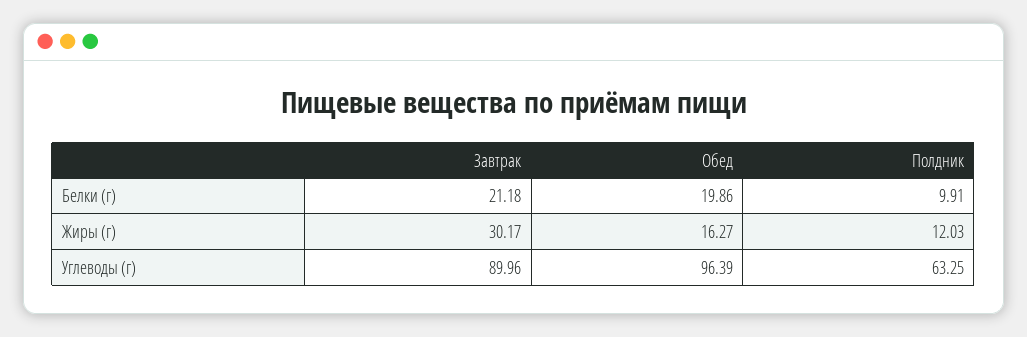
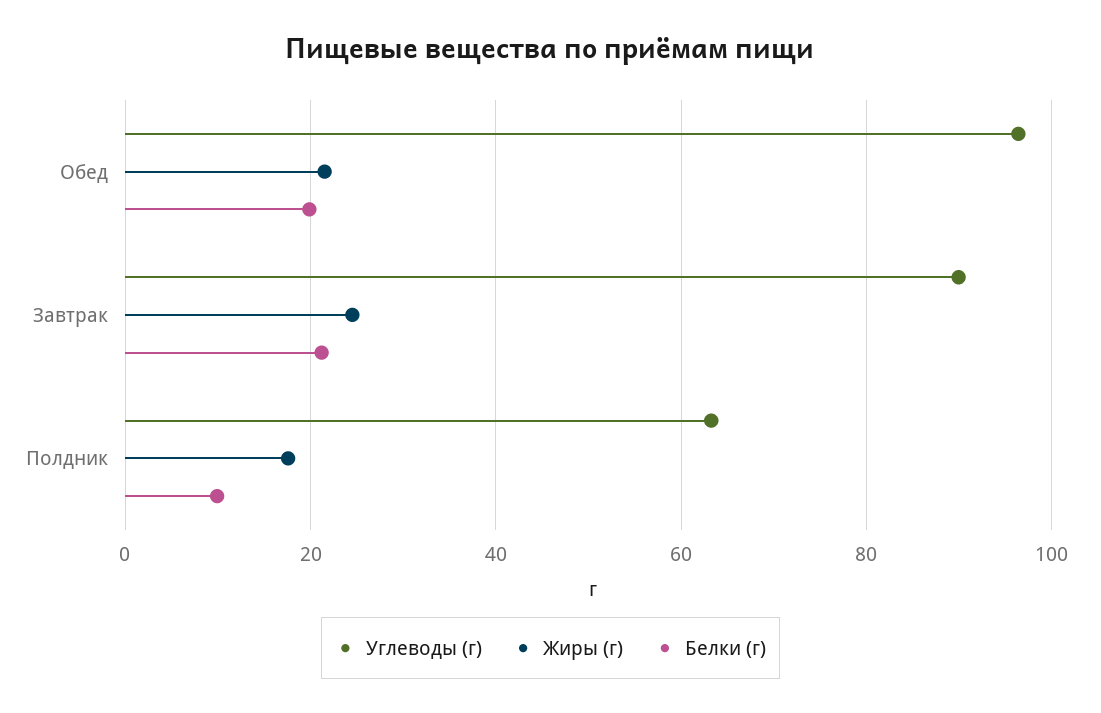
Жиры (г), Завтрак: 30.17 -> 24
Жиры (г), Обед: 16.27 -> 22
Жиры (г), Полдник: 12.03 -> 18

